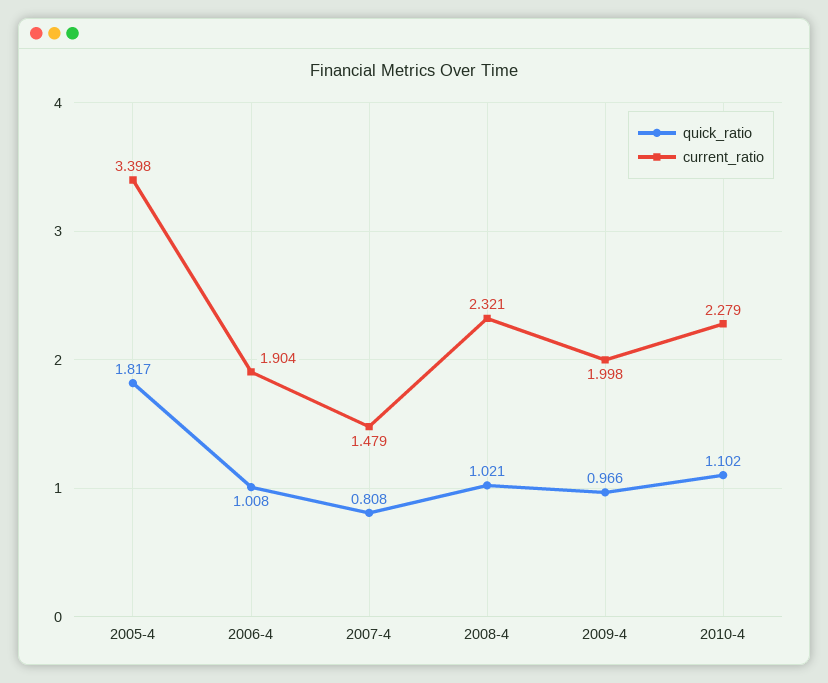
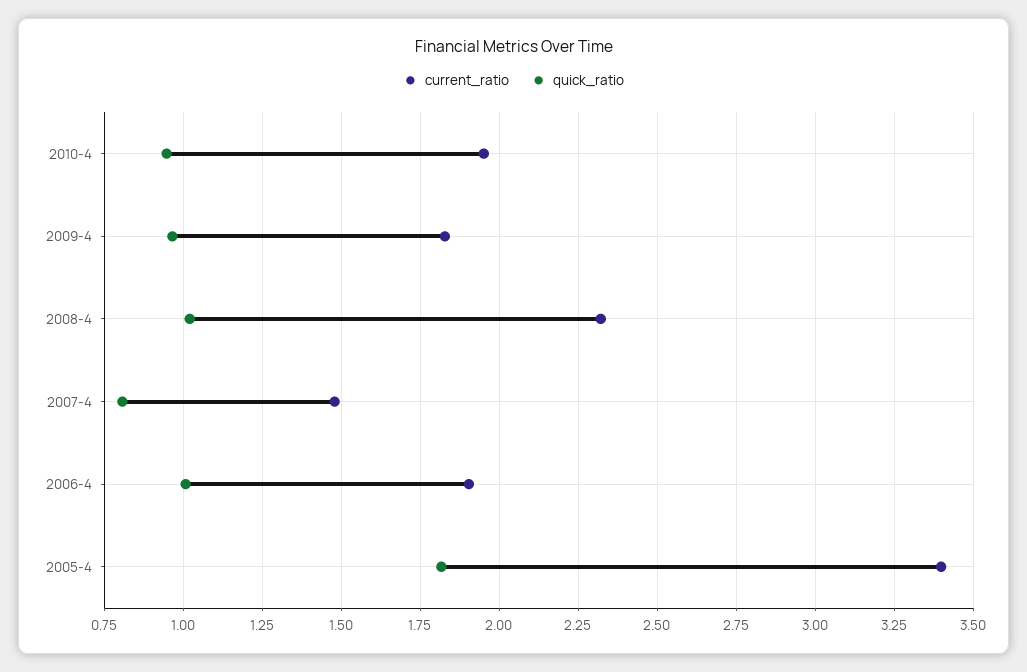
current_ratio, 2009-4: 1.998 -> 1.825
quick_ratio, 2010-4: 1.102 -> 0.95
current_ratio, 2010-4: 2.279 -> 1.95

